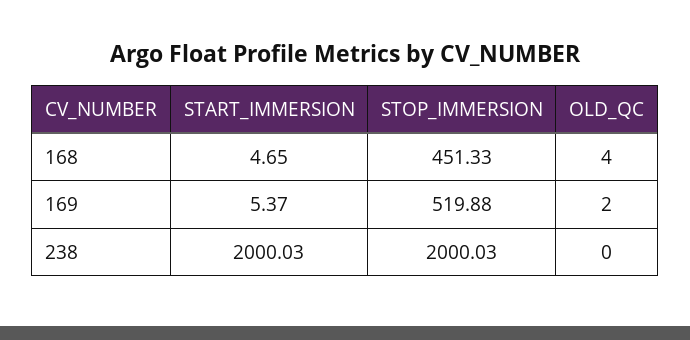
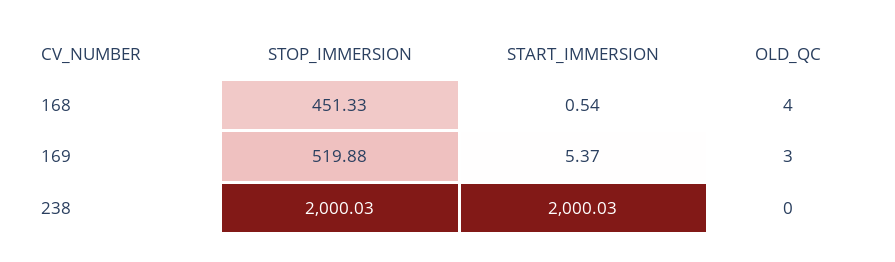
START_IMMERSION, 168: 4.65 -> 0.54
OLD_QC, 169: 2 -> 3

